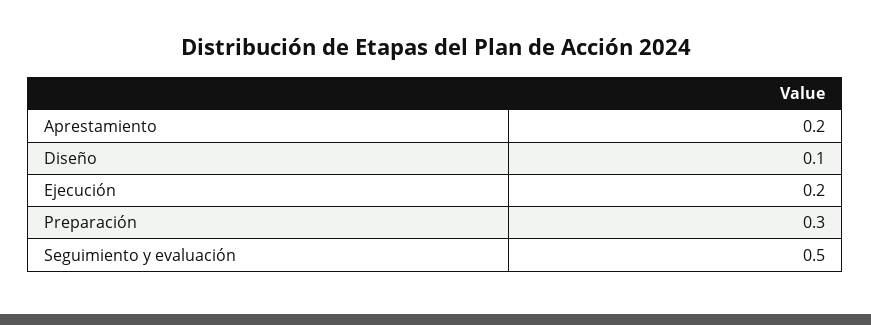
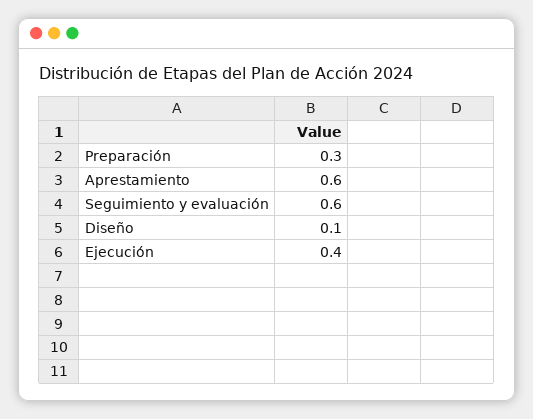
Aprestamiento: 0.2 -> 0.6
Ejecución: 0.2 -> 0.4
Seguimiento y evaluación: 0.5 -> 0.6

